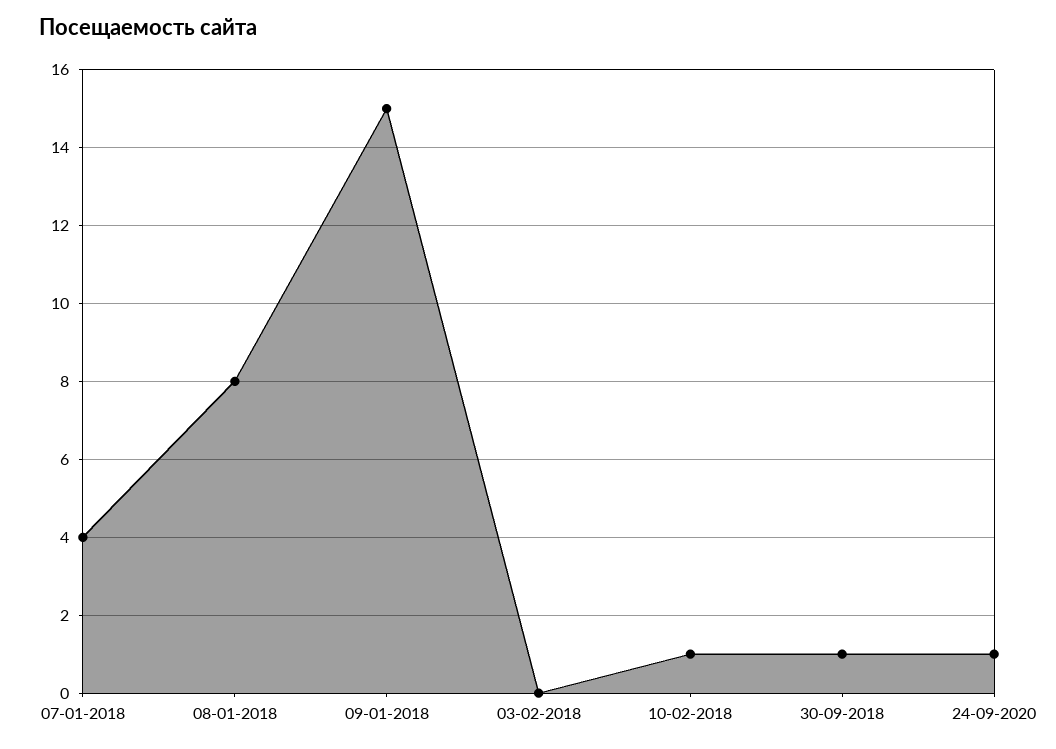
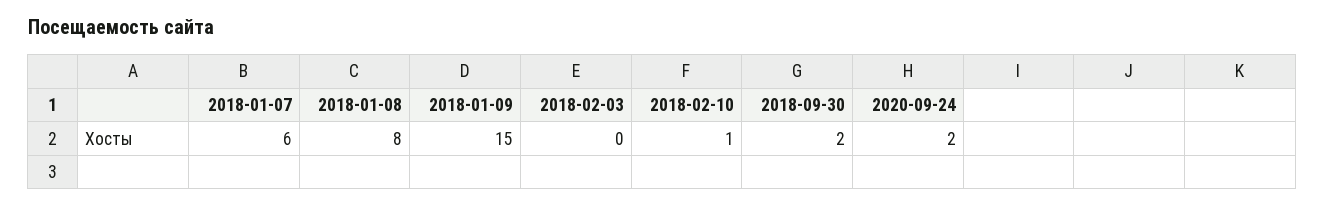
07-01-2018: 4 -> 6
30-09-2018: 1 -> 2
24-09-2020: 1 -> 2

